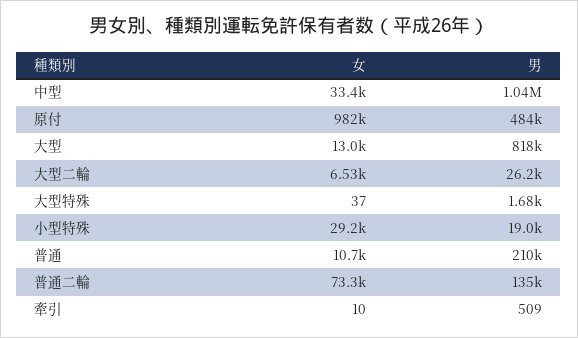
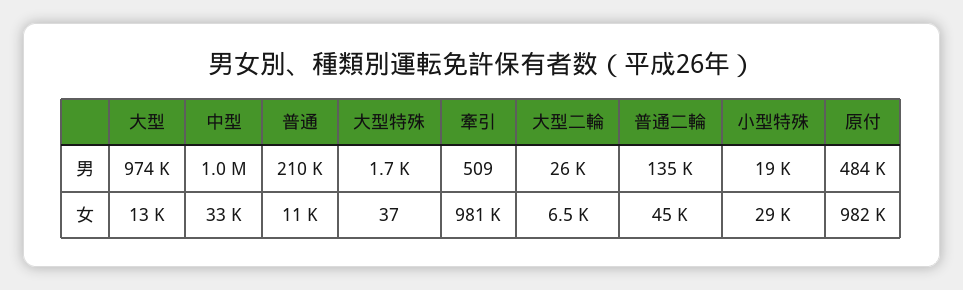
男, 大型: 818000 -> 974000
女, 普通二輪: 73300 -> 45000
女, 牽引: 10 -> 981000

